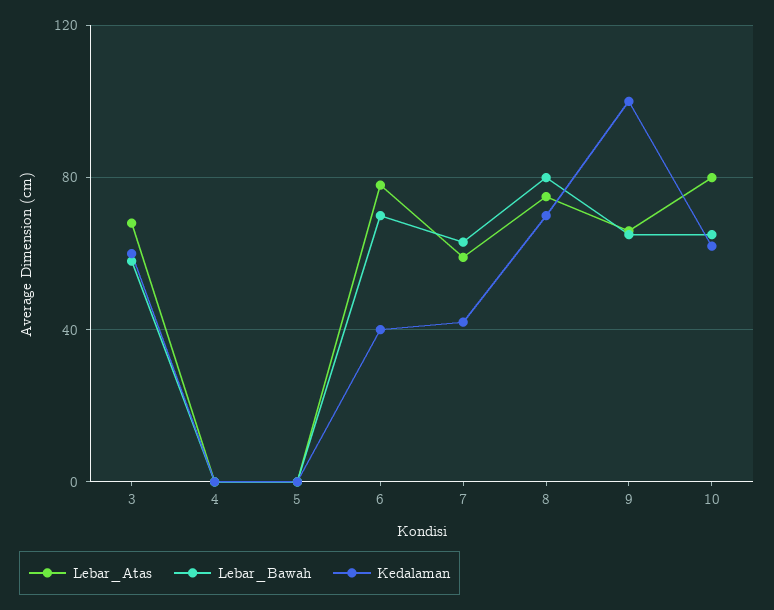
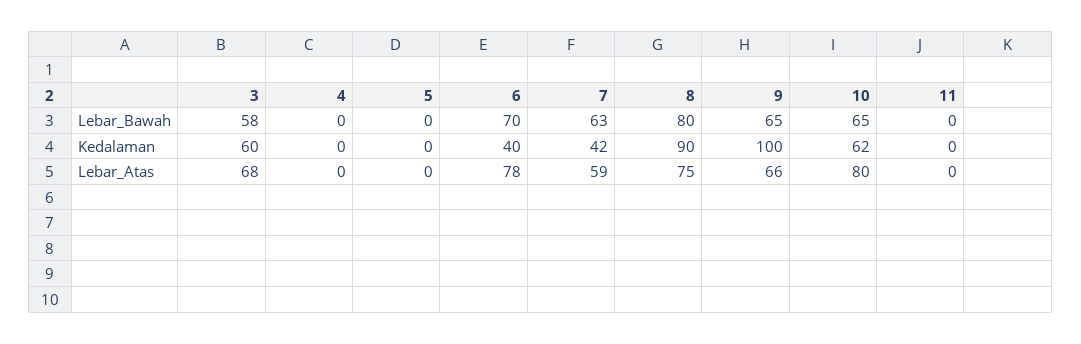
Kedalaman, 8: 70 -> 90
Lebar_Bawah, 11: none -> 0
Kedalaman, 11: none -> 0
Lebar_Atas, 11: none -> 0

